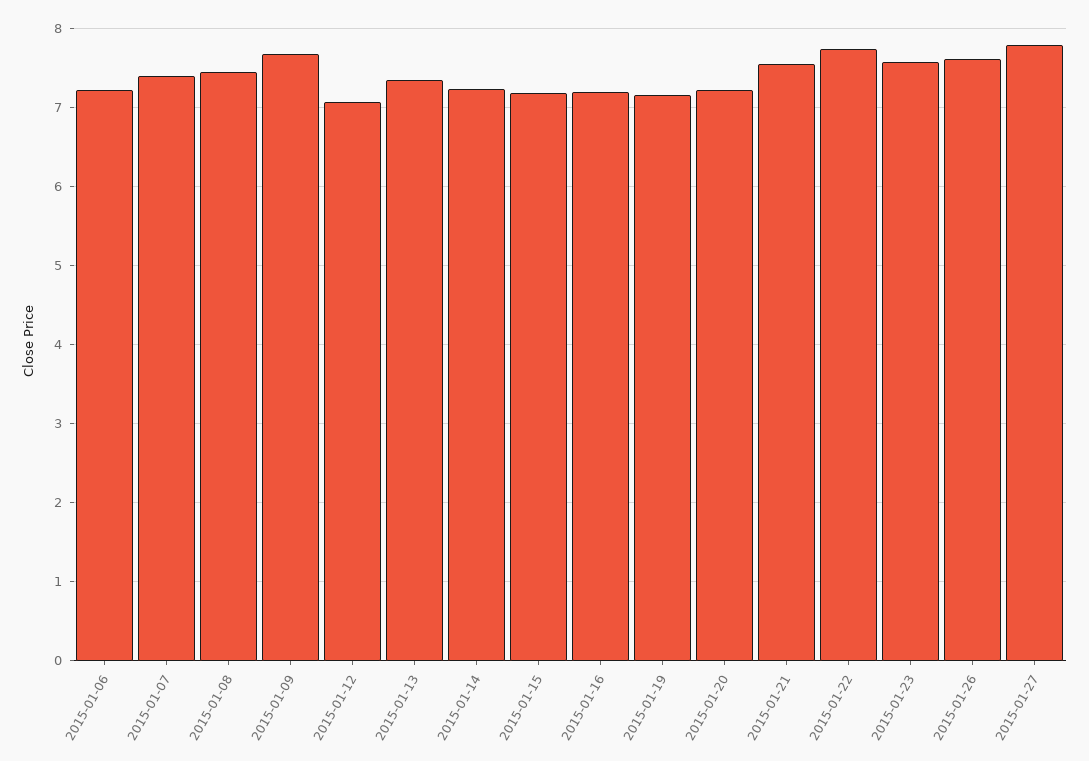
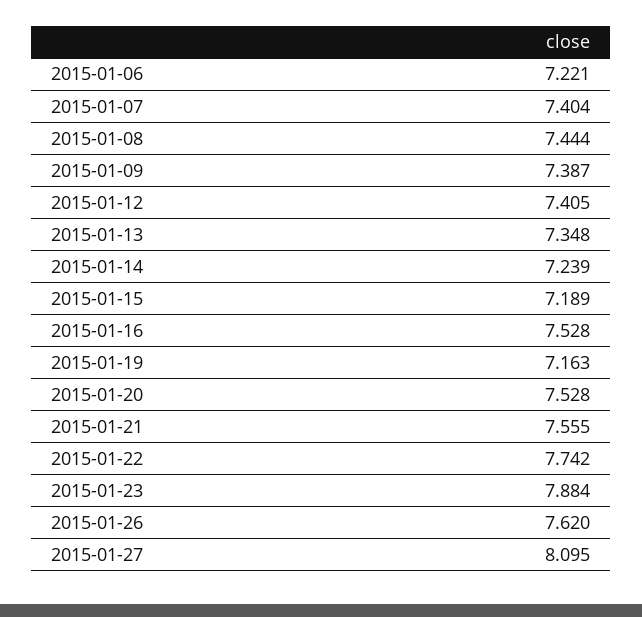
2015-01-09: 7.7 -> 7.387
2015-01-12: 7.1 -> 7.405
2015-01-16: 7.2 -> 7.528
2015-01-20: 7.2 -> 7.528
2015-01-23: 7.6 -> 7.884
2015-01-27: 7.8 -> 8.095

